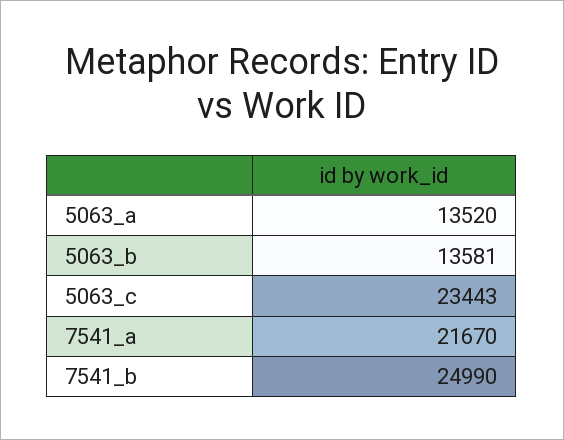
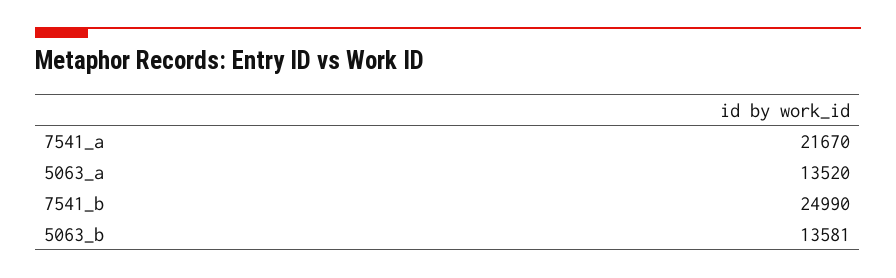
5063_c: 23443 -> none

